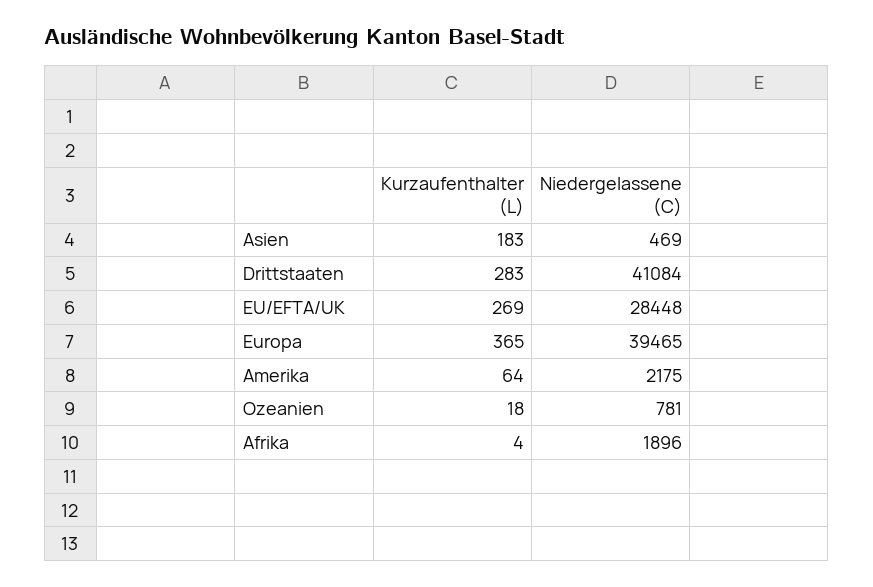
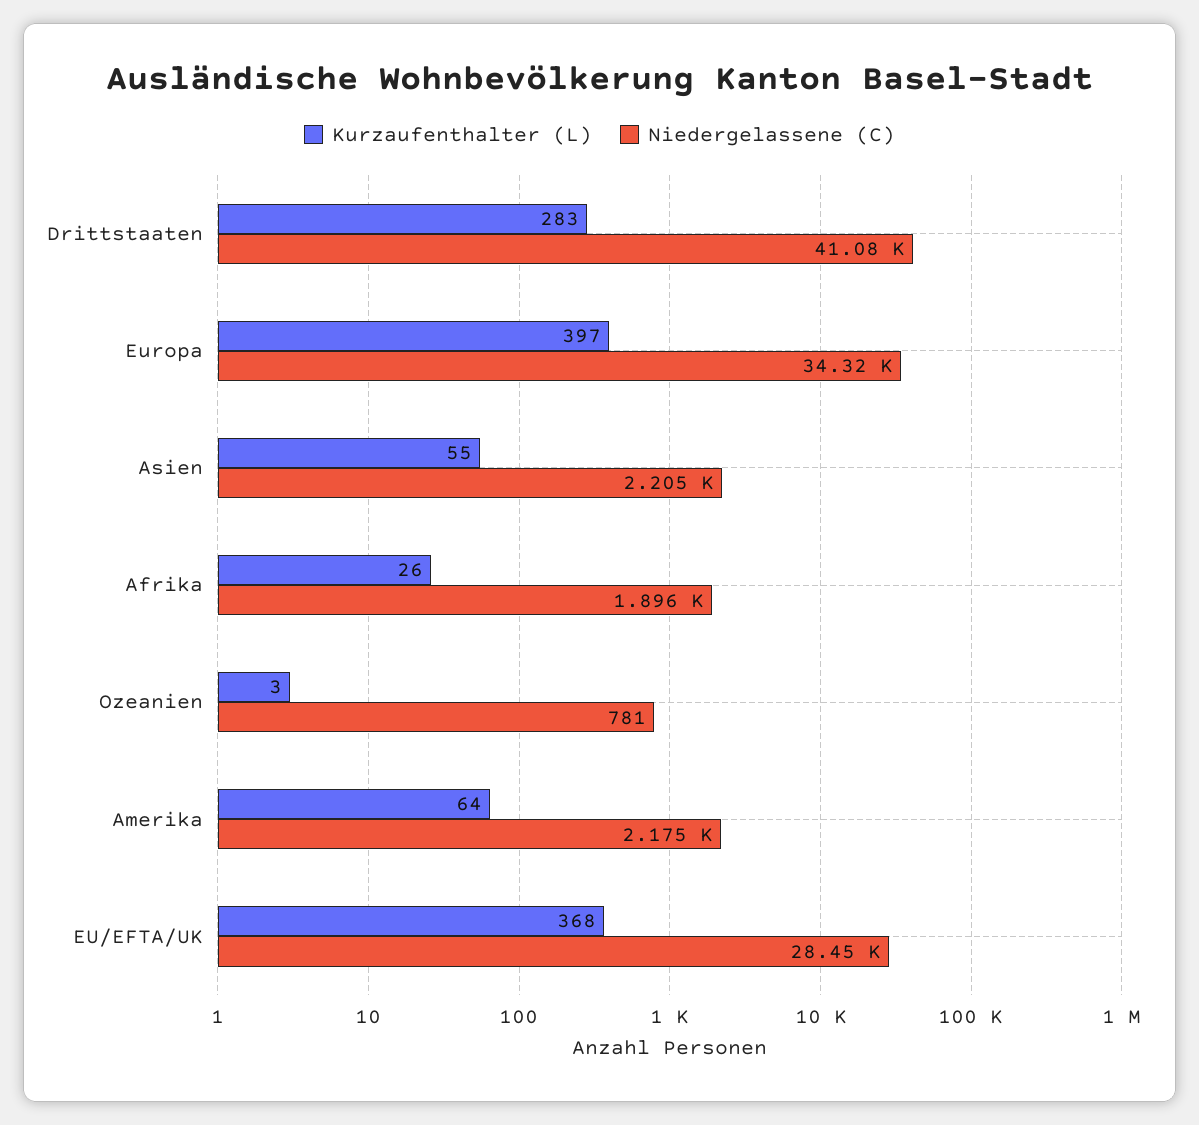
Kurzaufenthalter (L), Asien: 183 -> 55
Niedergelassene (C), Asien: 469 -> 2205
Kurzaufenthalter (L), EU/EFTA/UK: 269 -> 368
Kurzaufenthalter (L), Europa: 365 -> 397
Niedergelassene (C), Europa: 39465 -> 34320
Kurzaufenthalter (L), Ozeanien: 18 -> 3
Kurzaufenthalter (L), Afrika: 4 -> 26

